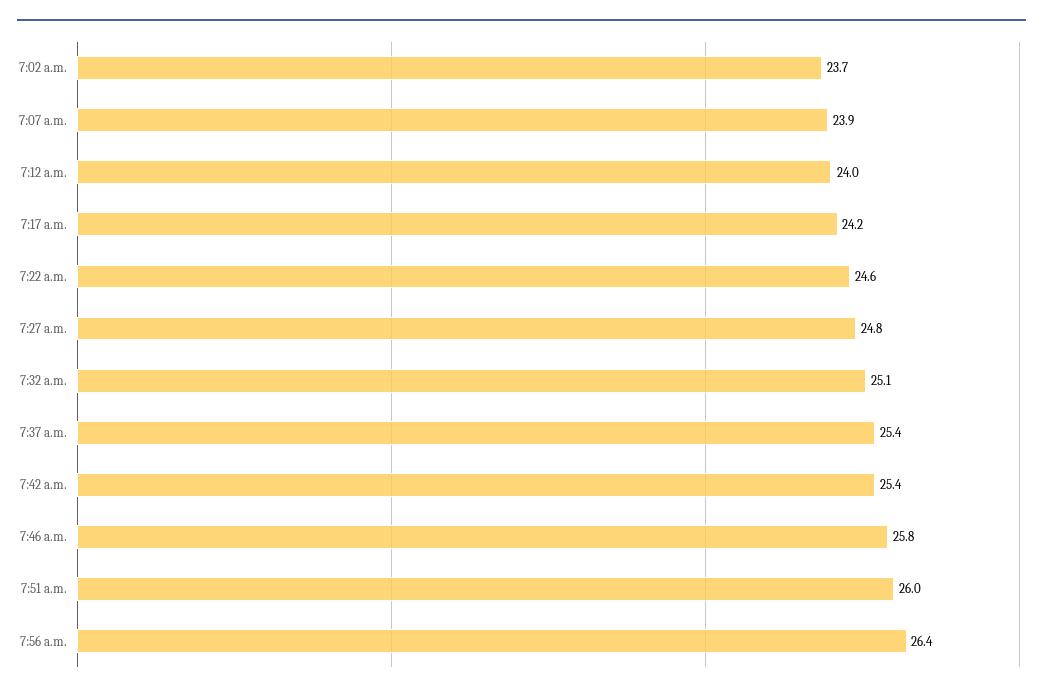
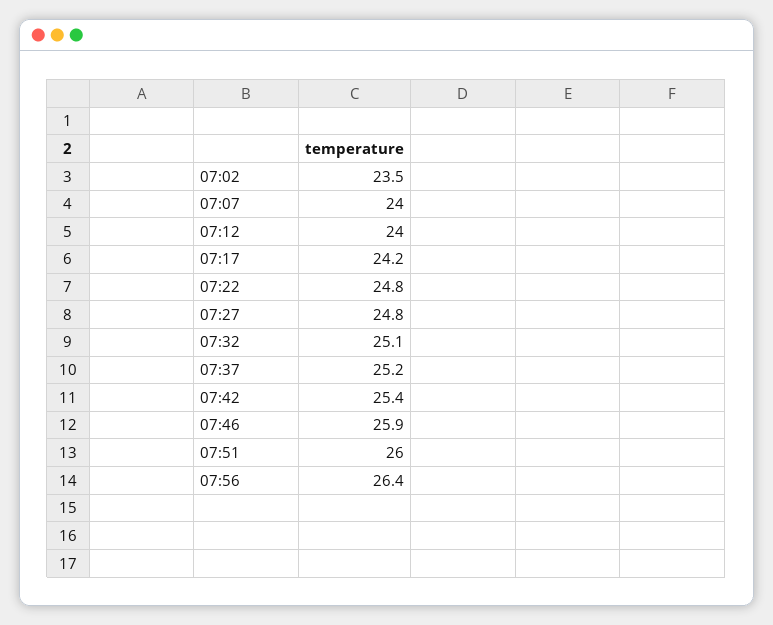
7:02 a.m.: 23.7 -> 23.5
7:07 a.m.: 23.9 -> 24
7:22 a.m.: 24.6 -> 24.8
7:37 a.m.: 25.4 -> 25.2
7:46 a.m.: 25.8 -> 25.9

